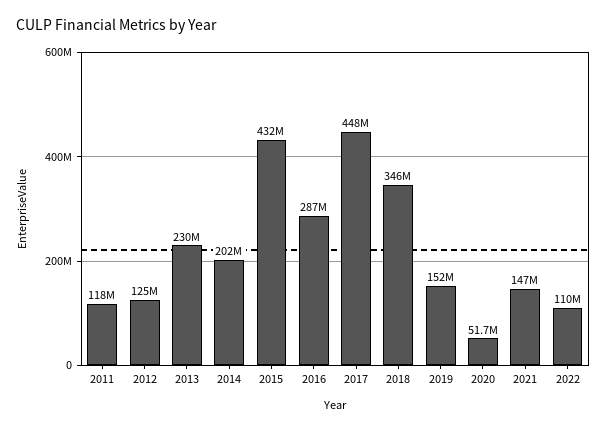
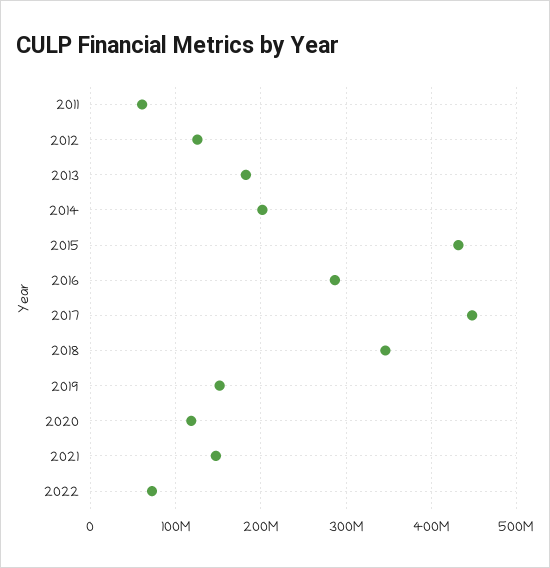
2011: 118000000 -> 60000000
2013: 230000000 -> 180000000
2020: 51700000 -> 120000000
2022: 110000000 -> 70000000

